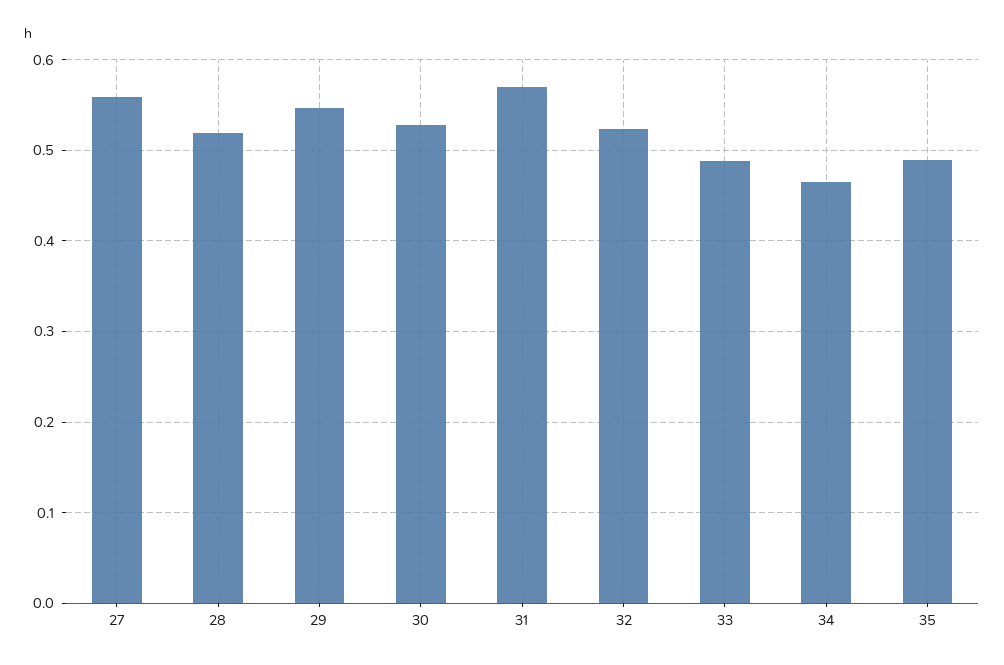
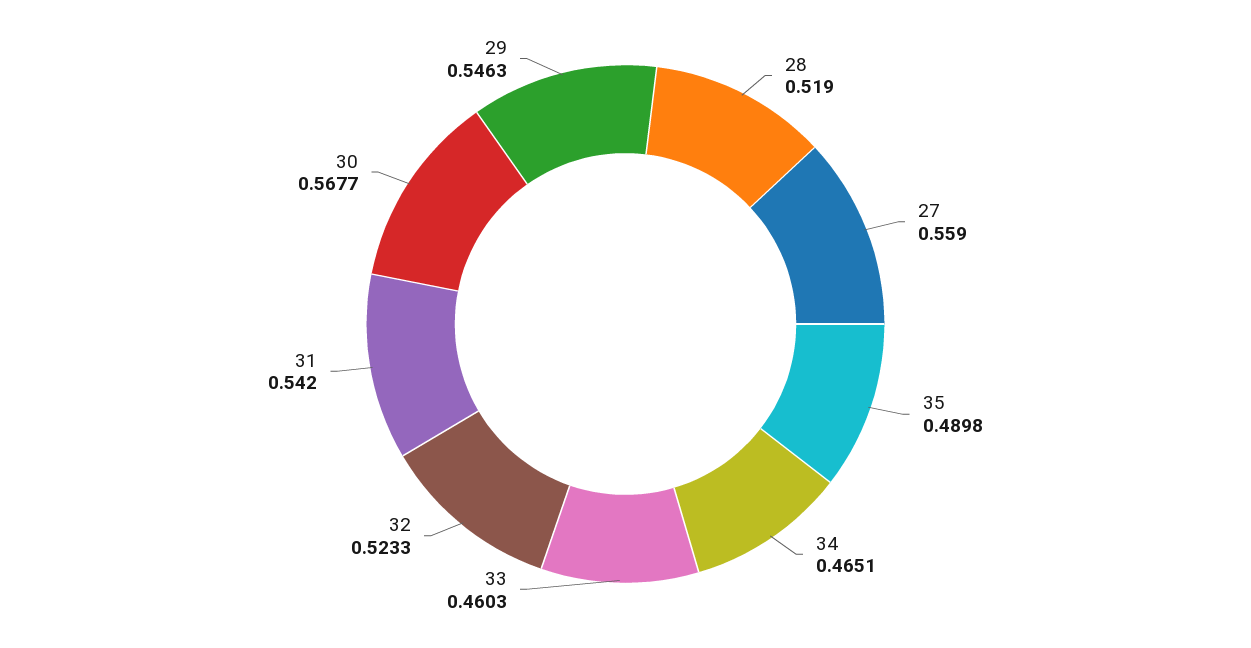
30: 0.53 -> 0.5677
31: 0.57 -> 0.542
33: 0.49 -> 0.4603

